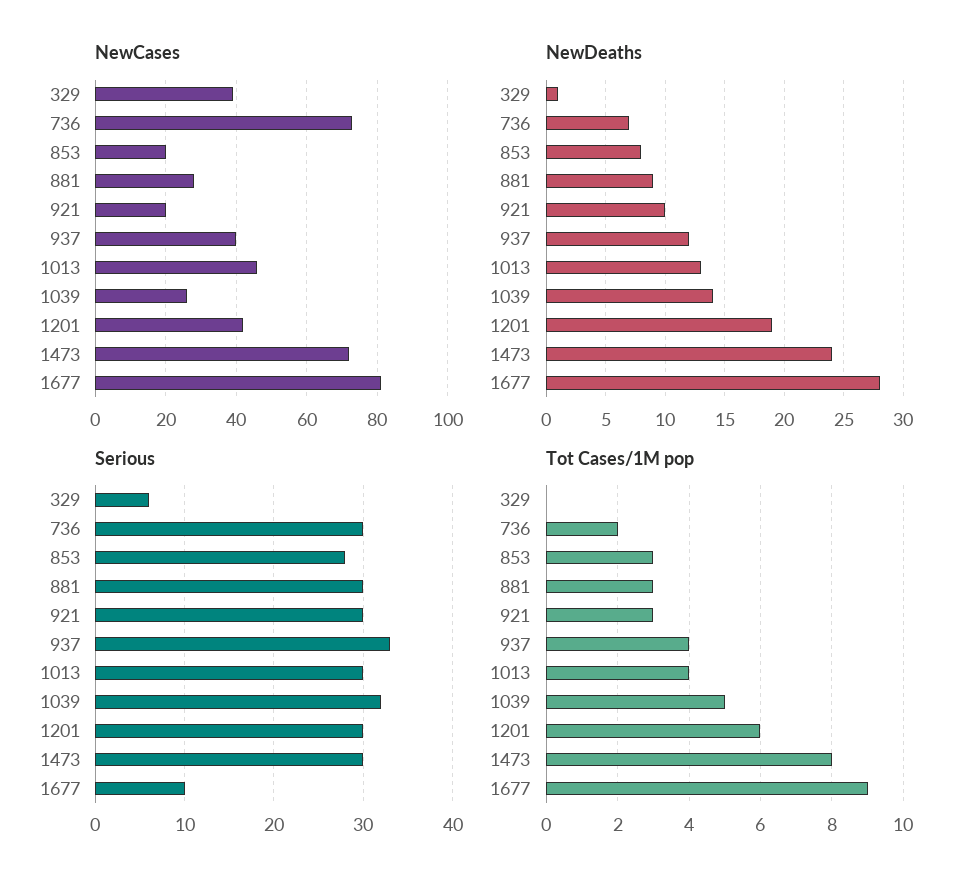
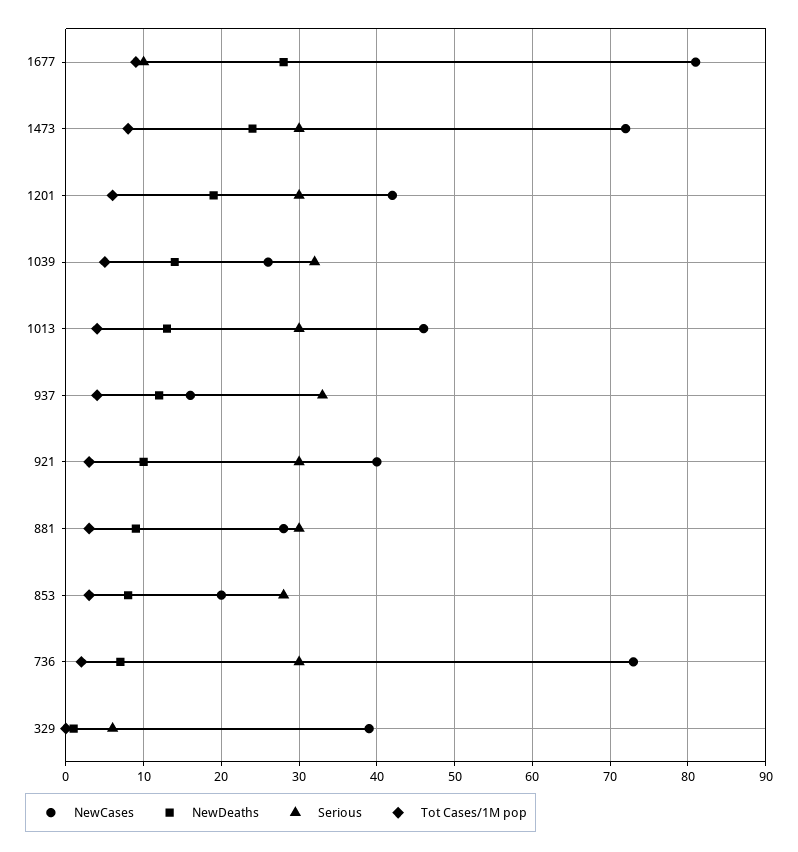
NewCases, 921: 20 -> 40
NewCases, 937: 40 -> 16

